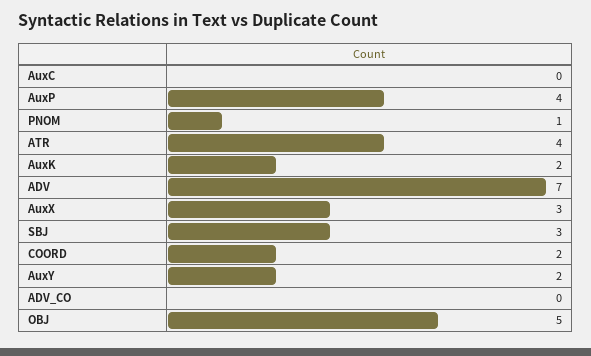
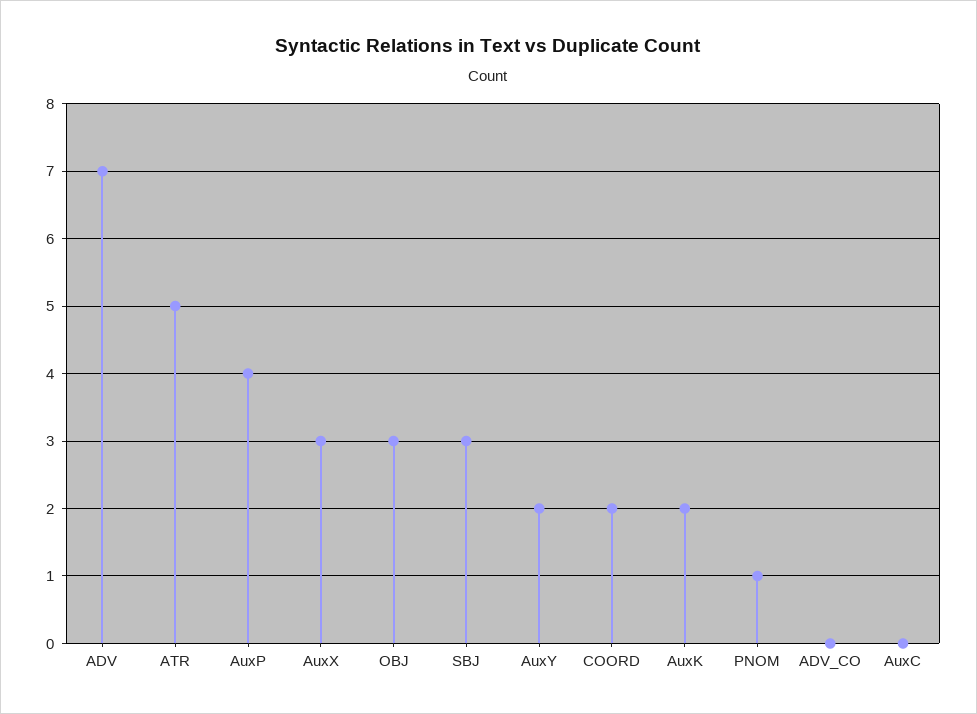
ATR: 4 -> 5
OBJ: 5 -> 3

